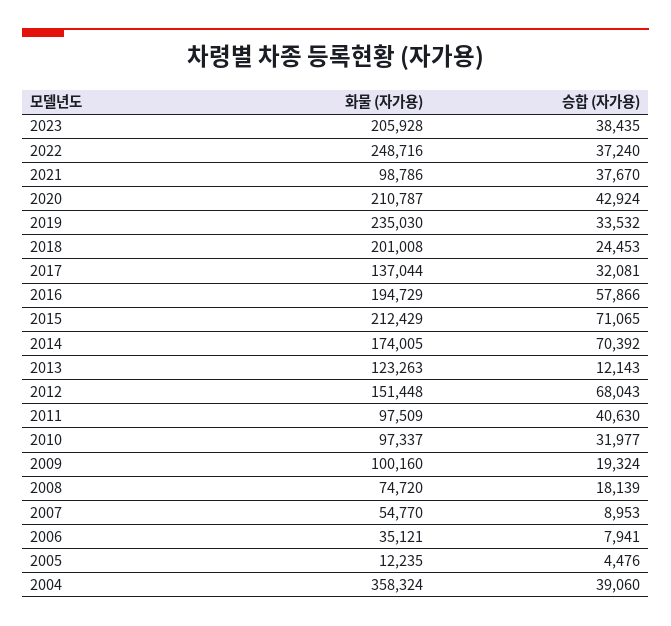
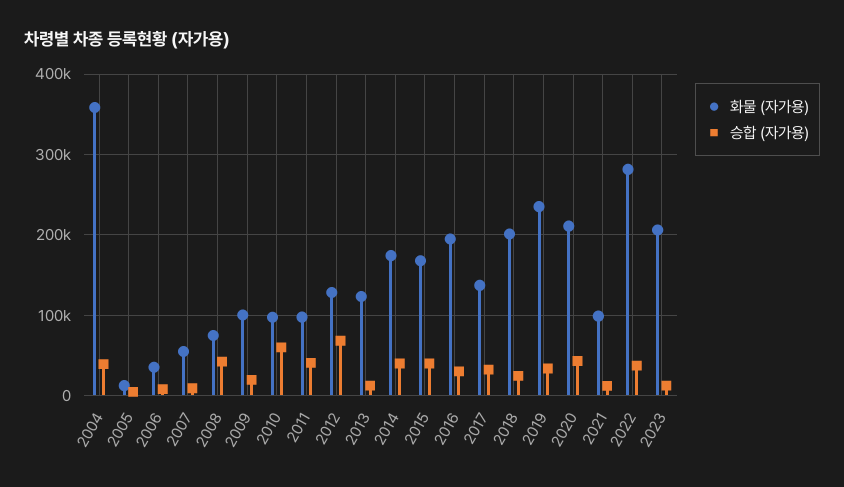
승합 (자가용), 2023: 38435 -> 10000
화물 (자가용), 2022: 248716 -> 280000
승합 (자가용), 2021: 37670 -> 10000
승합 (자가용), 2016: 57866 -> 30000
화물 (자가용), 2015: 212429 -> 170000
승합 (자가용), 2015: 71065 -> 40000
승합 (자가용), 2014: 70392 -> 40000
화물 (자가용), 2012: 151448 -> 130000
승합 (자가용), 2010: 31977 -> 60000
승합 (자가용), 2008: 18139 -> 40000

